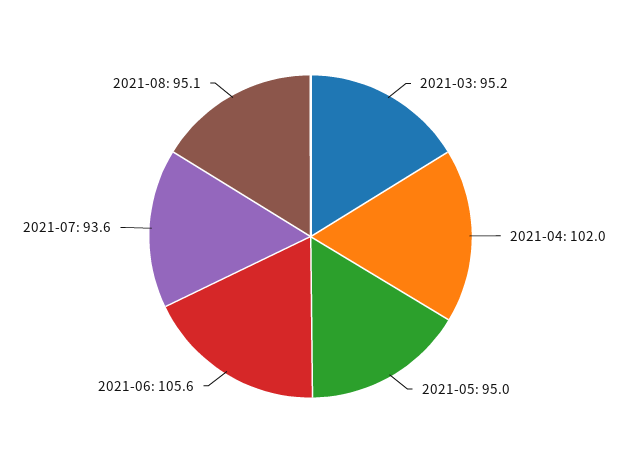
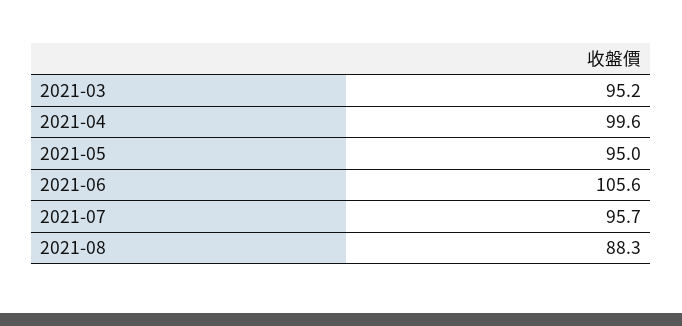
2021-04: 102 -> 99.6
2021-07: 93.6 -> 95.7
2021-08: 95.1 -> 88.3

